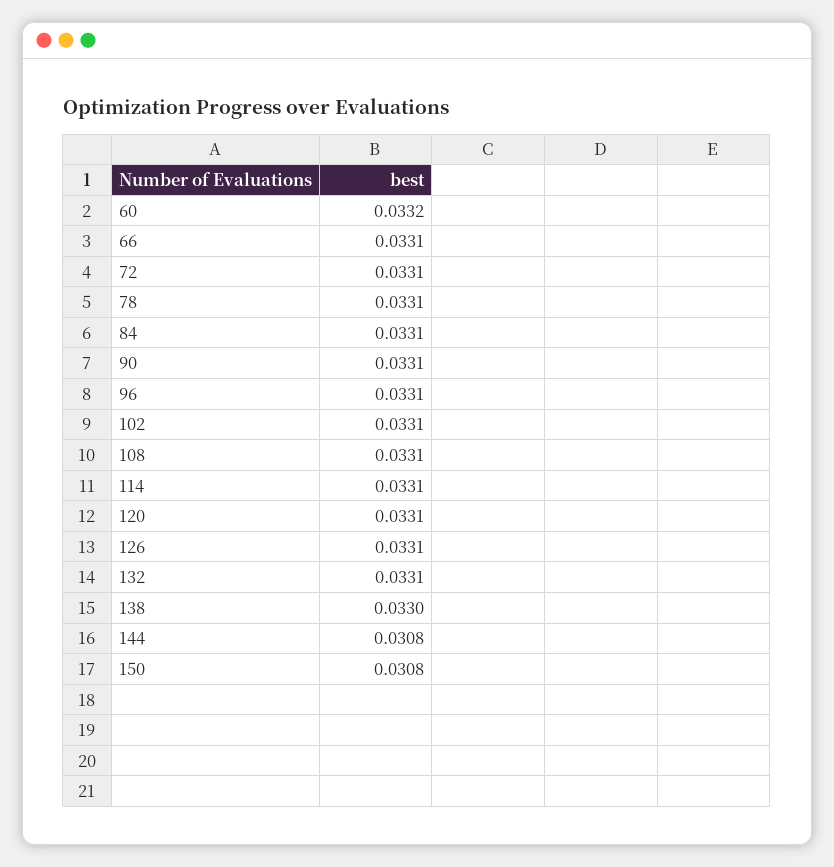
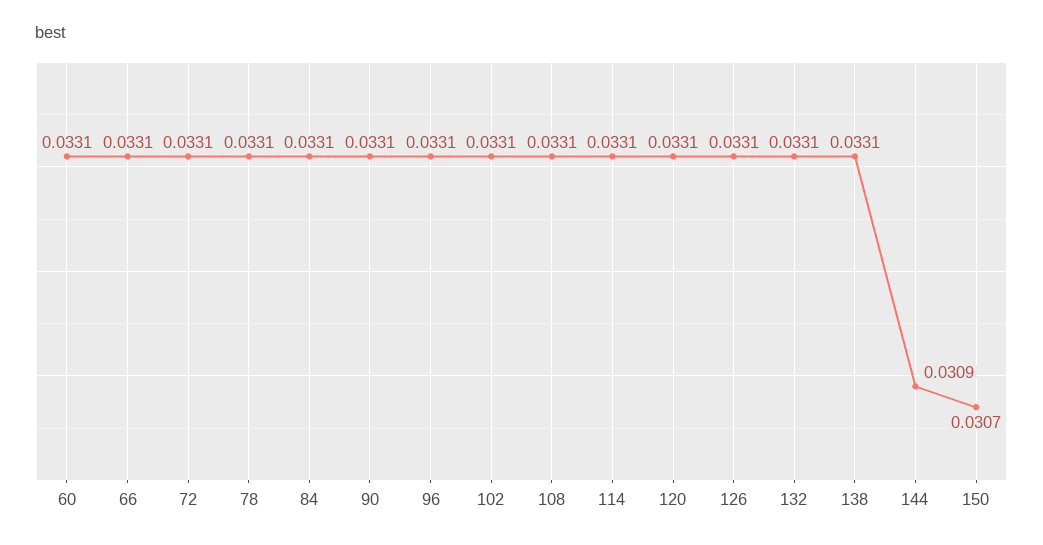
60: 0.0332 -> 0.0331
138: 0.033 -> 0.0331
144: 0.0308 -> 0.0309
150: 0.0308 -> 0.0307

